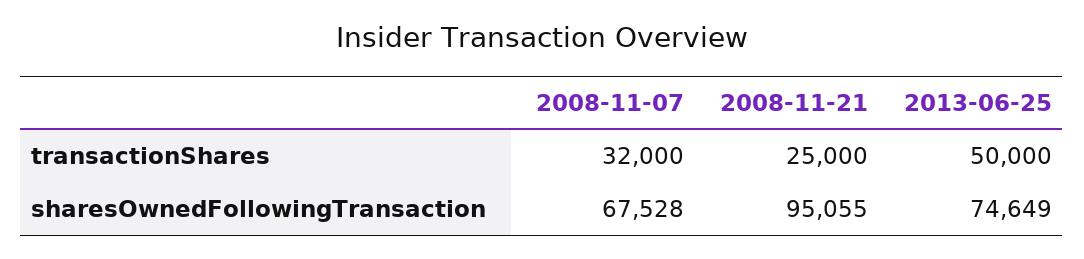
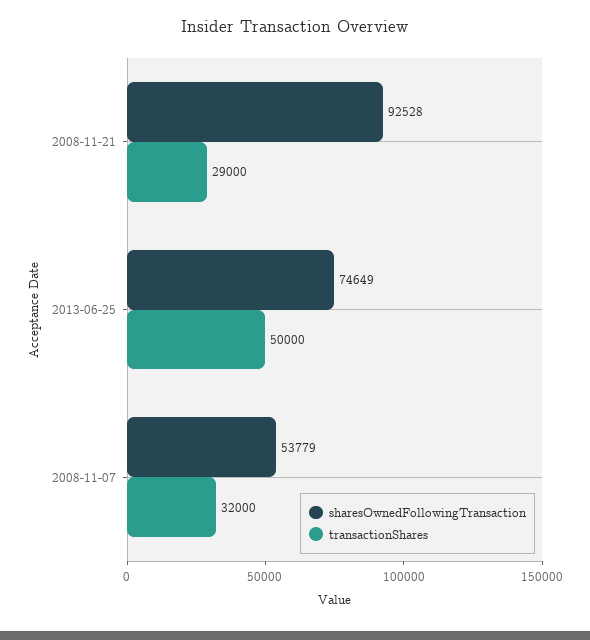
transactionShares, 2008-11-21: 25000 -> 29000
sharesOwnedFollowingTransaction, 2008-11-07: 67528 -> 53779
sharesOwnedFollowingTransaction, 2008-11-21: 95055 -> 92528

